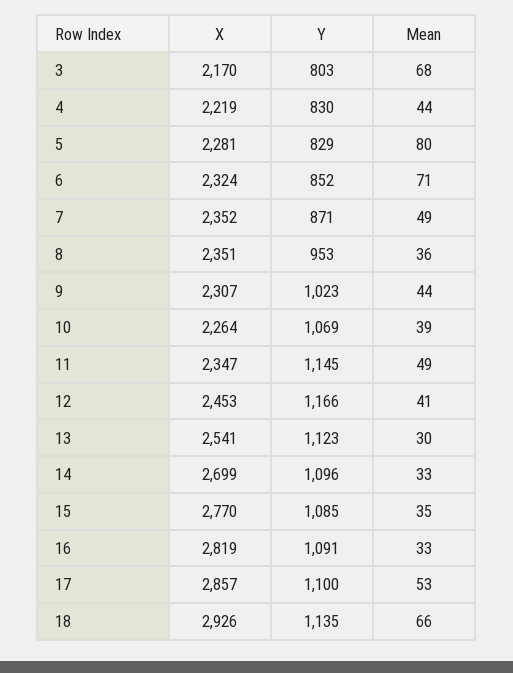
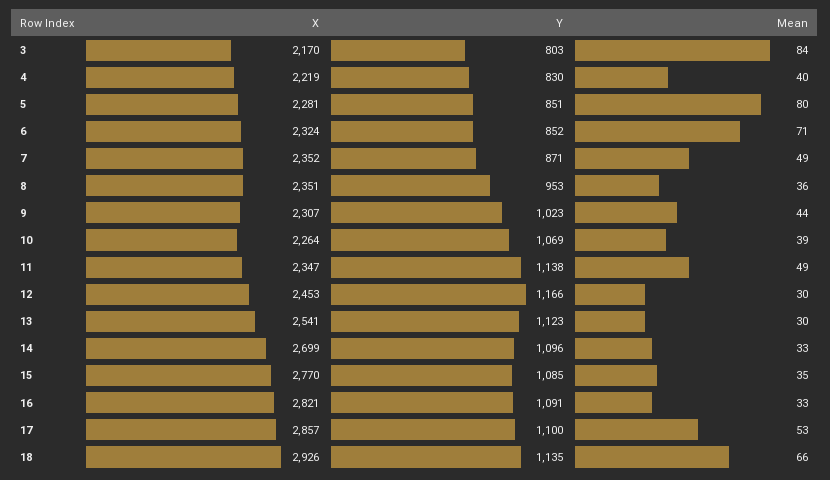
Mean, 3: 68 -> 84
Mean, 4: 44 -> 40
Y, 5: 829 -> 851
Y, 11: 1145 -> 1138
Mean, 12: 41 -> 30
X, 16: 2819 -> 2821

